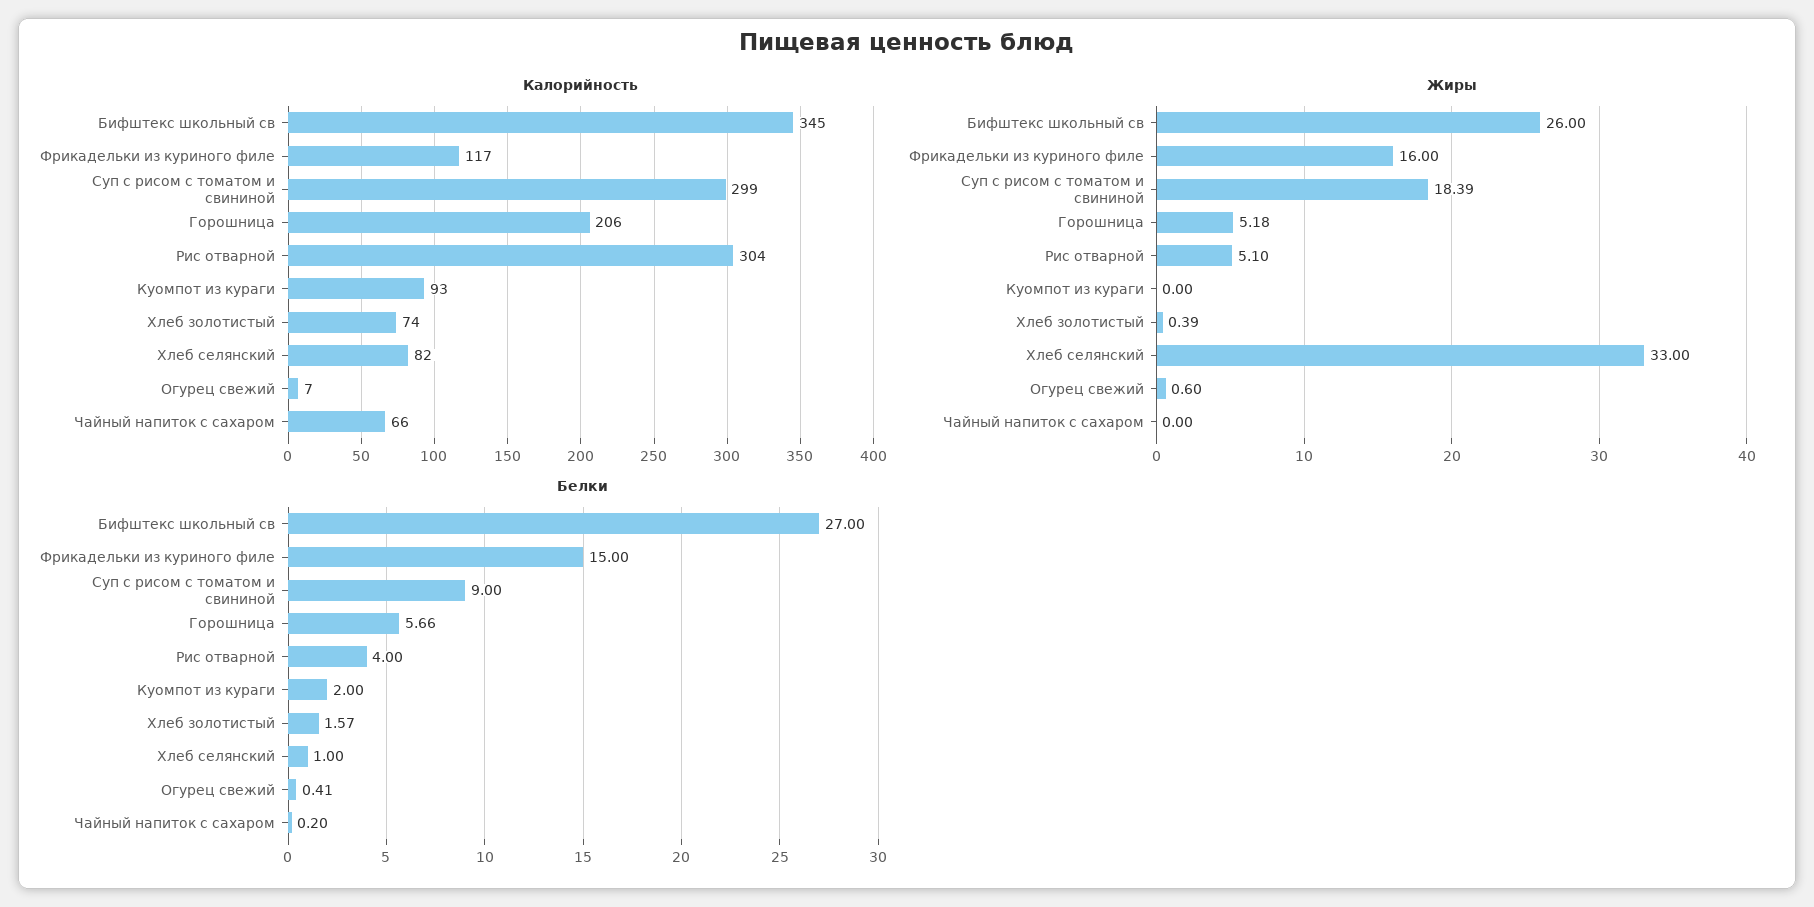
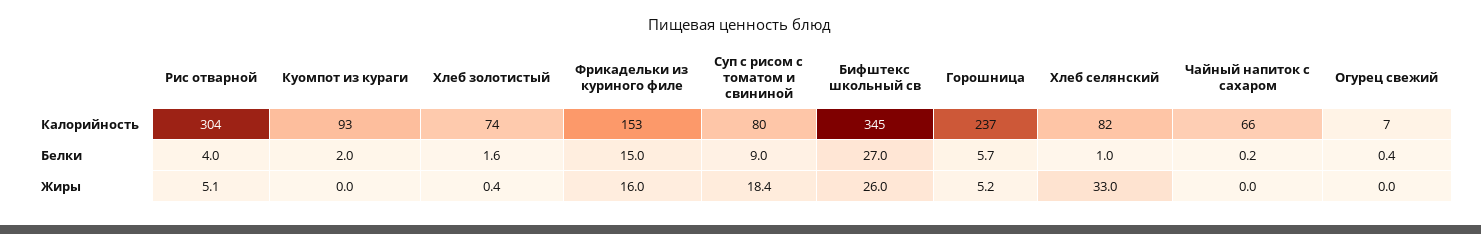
Калорийность, Фрикадельки из куриного филе: 117 -> 153
Калорийность, Суп с рисом с томатом и свининой: 299 -> 80
Калорийность, Горошница: 206 -> 237
Жиры, Огурец свежий: 0.6 -> 0

